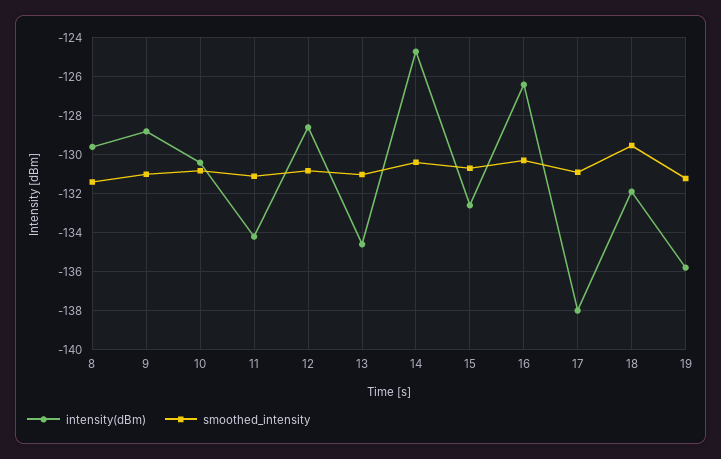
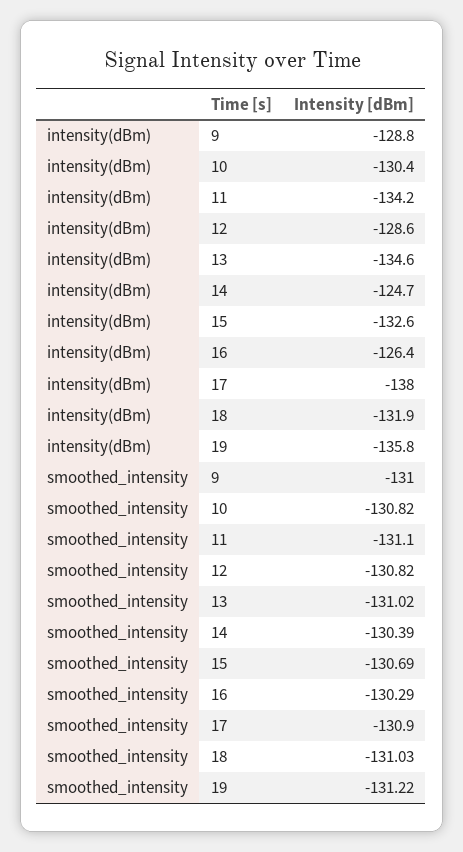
intensity(dBm), 8: -129.5 -> none
smoothed_intensity, 8: -131.5 -> none
smoothed_intensity, 18: -129.5 -> -131.03

